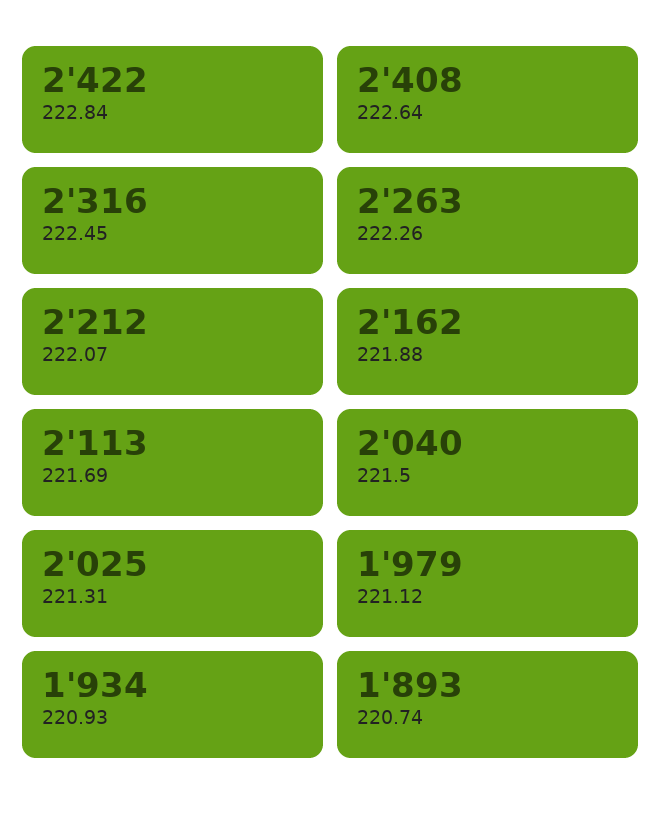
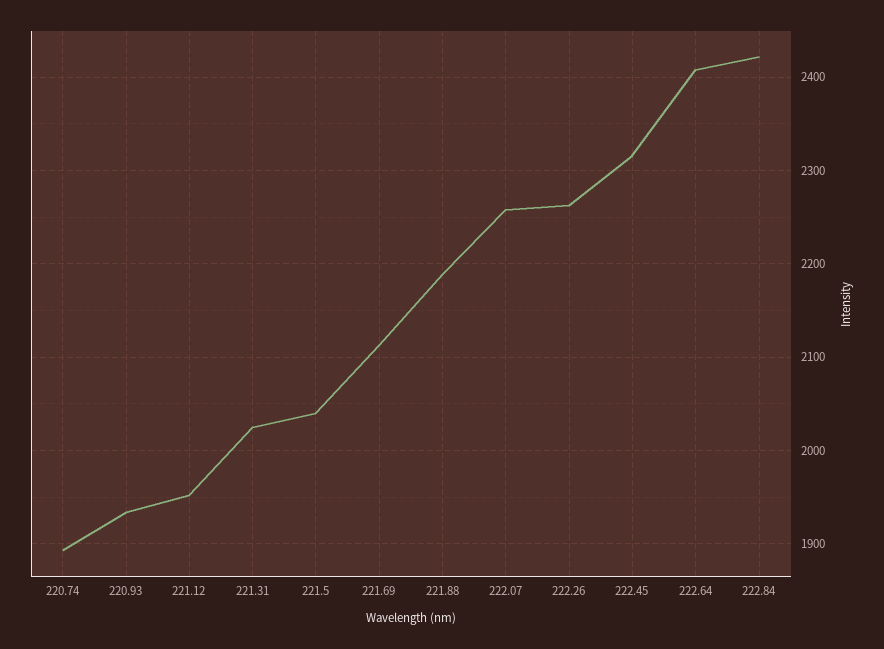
222.07: 2212 -> 2260
221.88: 2162 -> 2190
221.12: 1979 -> 1950

